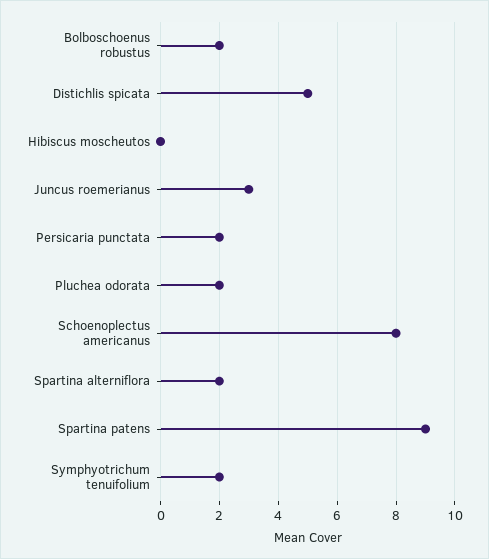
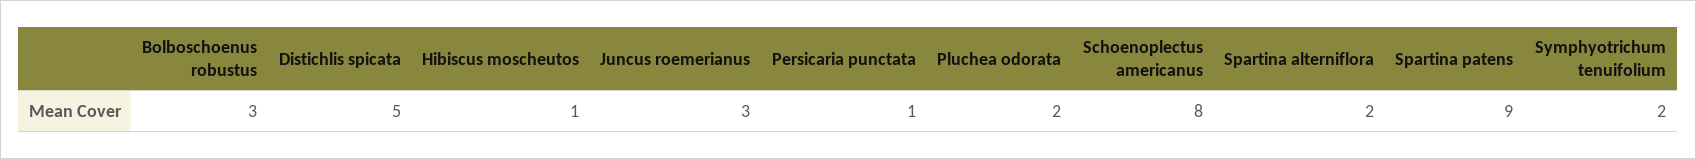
Bolboschoenus robustus: 2 -> 3
Hibiscus moscheutos: 0 -> 1
Persicaria punctata: 2 -> 1

